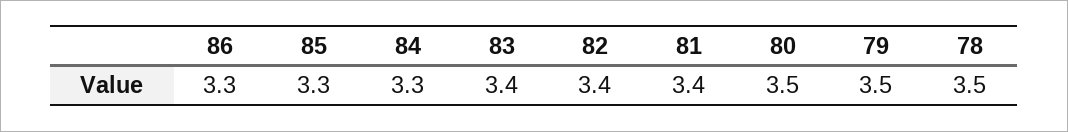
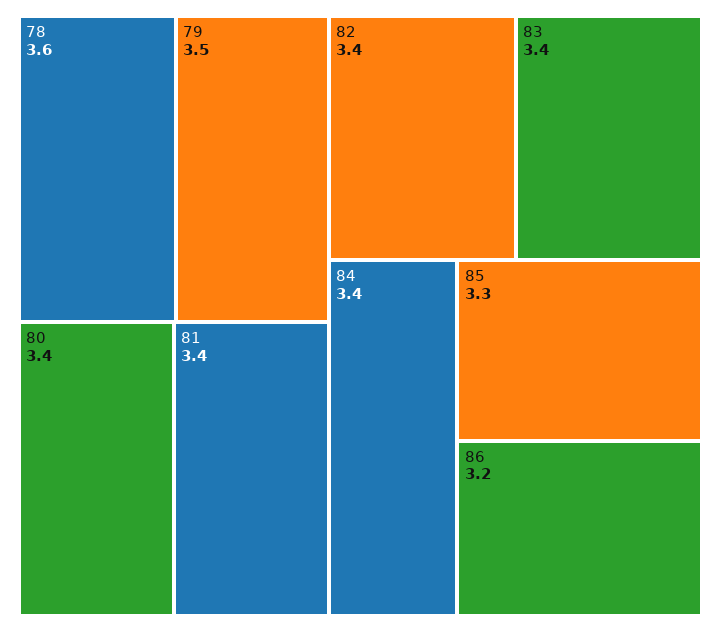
86: 3.3 -> 3.2
84: 3.3 -> 3.4
80: 3.5 -> 3.4
78: 3.5 -> 3.6

